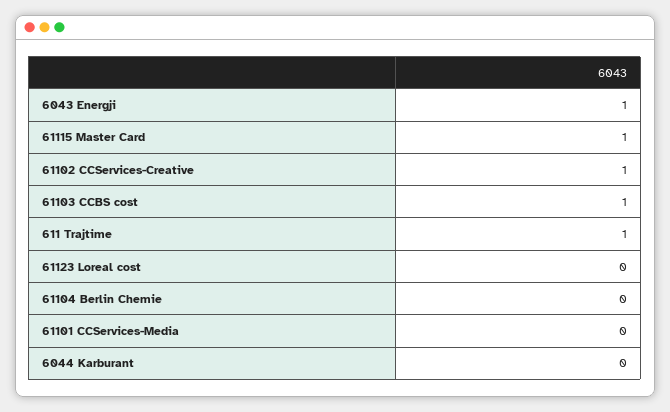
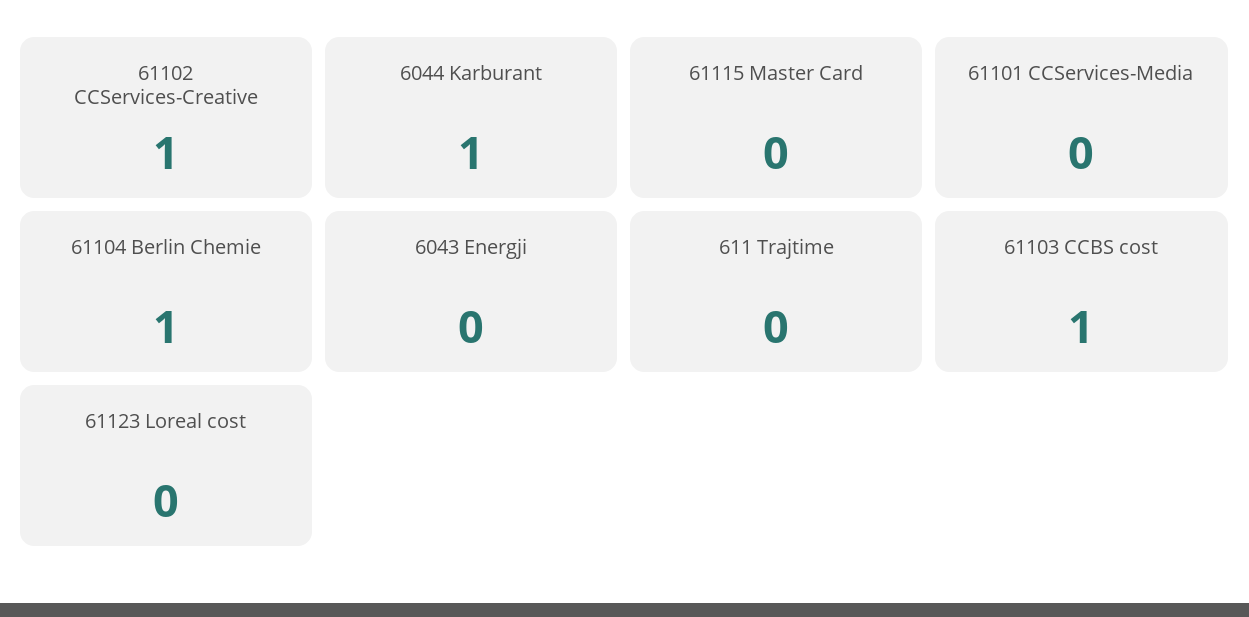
6043 Energji: 1 -> 0
61115 Master Card: 1 -> 0
611 Trajtime: 1 -> 0
61104 Berlin Chemie: 0 -> 1
6044 Karburant: 0 -> 1

